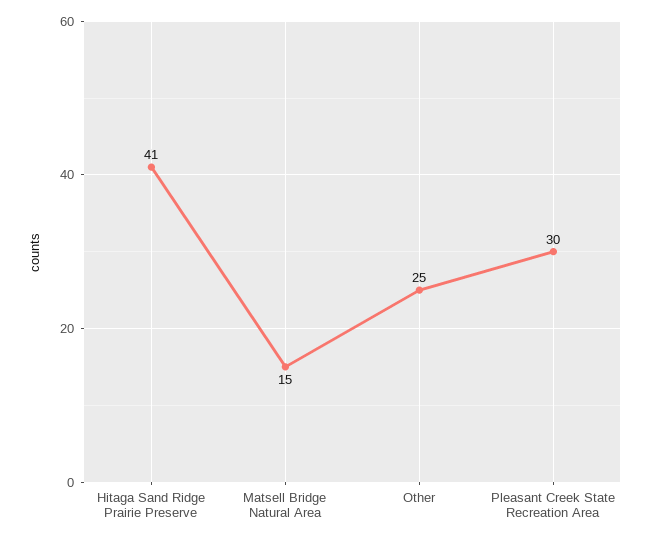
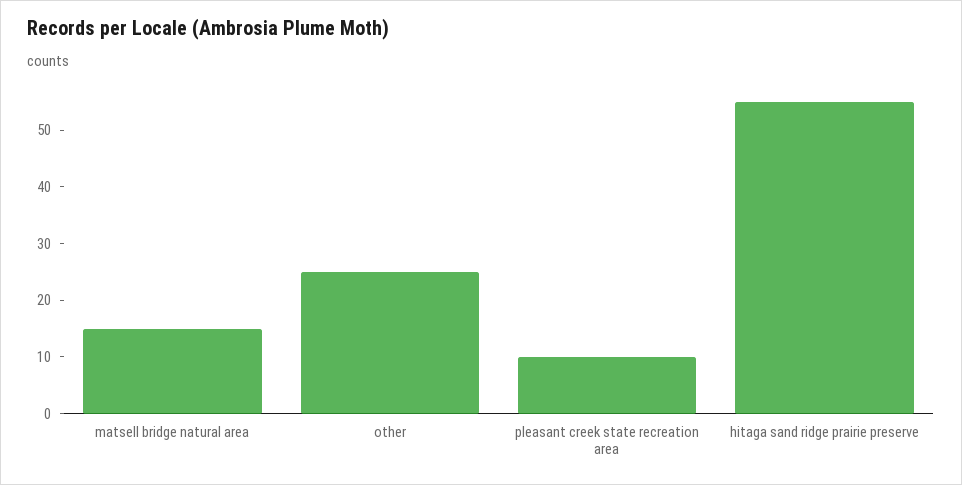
Hitaga Sand Ridge Prairie Preserve: 41 -> 55
Pleasant Creek State Recreation Area: 30 -> 10

